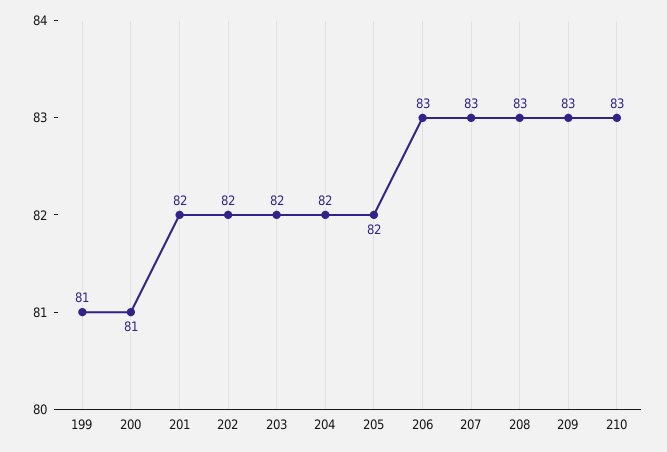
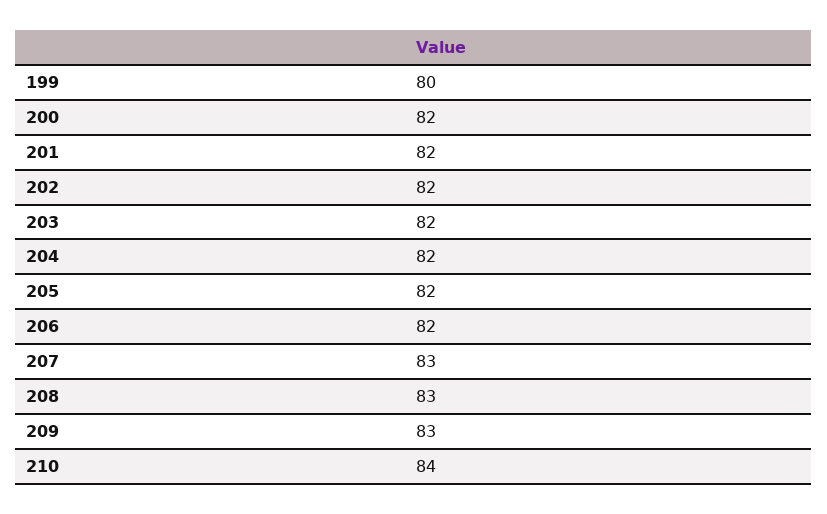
199: 81 -> 80
200: 81 -> 82
206: 83 -> 82
210: 83 -> 84

